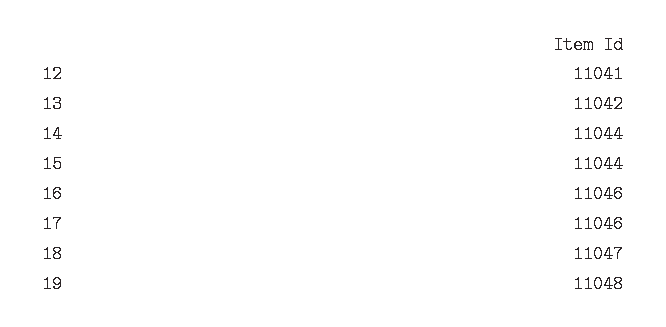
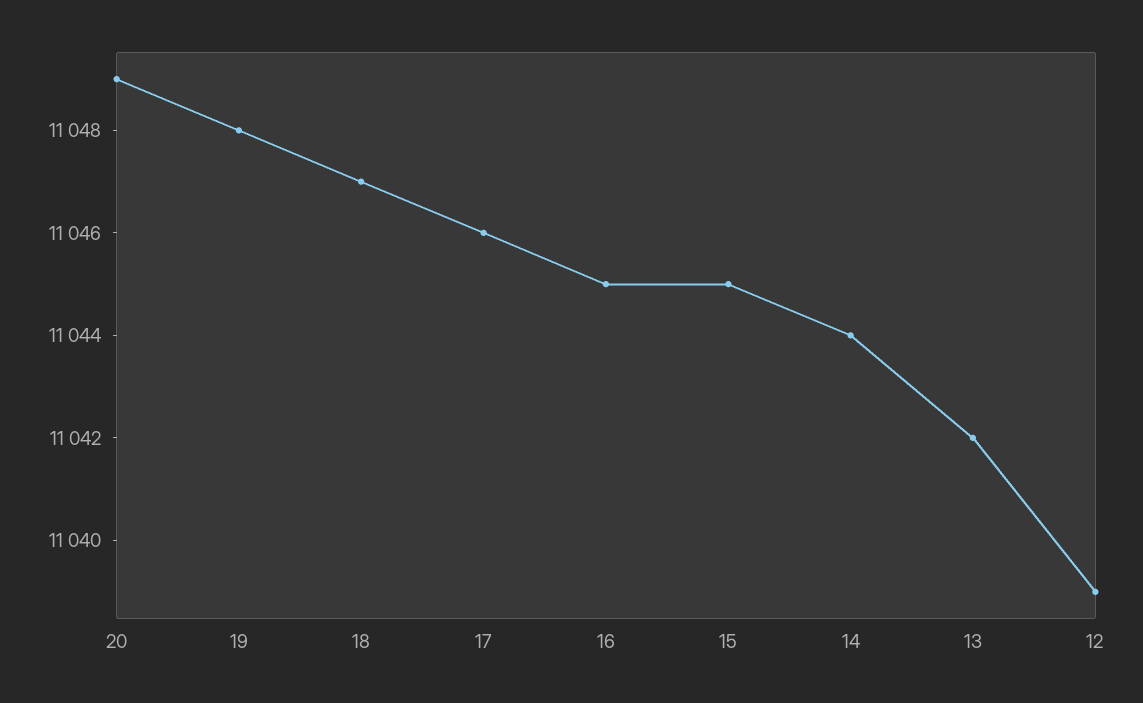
12: 11041 -> 11039
15: 11044 -> 11045
16: 11046 -> 11045
20: none -> 11049

